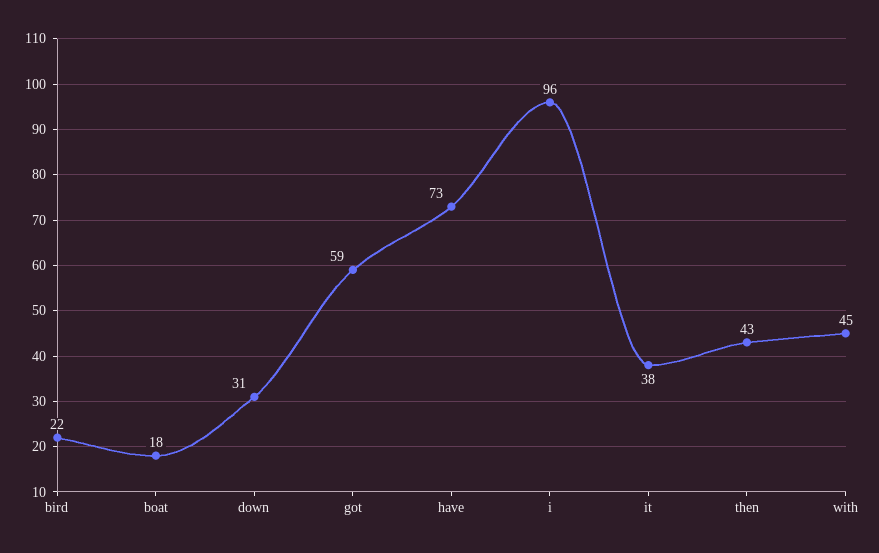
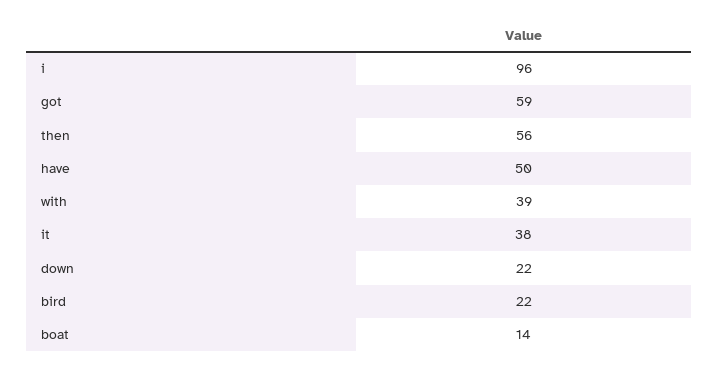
boat: 18 -> 14
down: 31 -> 22
have: 73 -> 50
then: 43 -> 56
with: 45 -> 39

